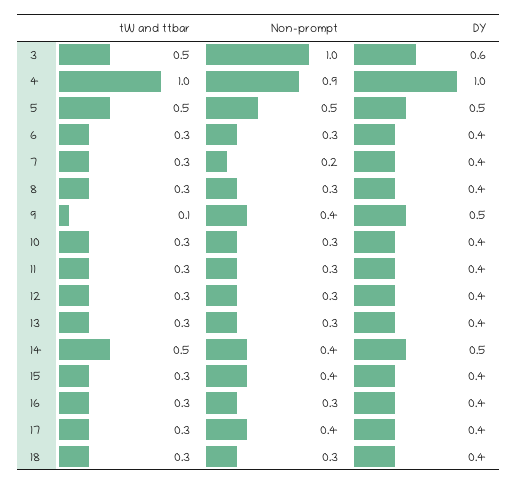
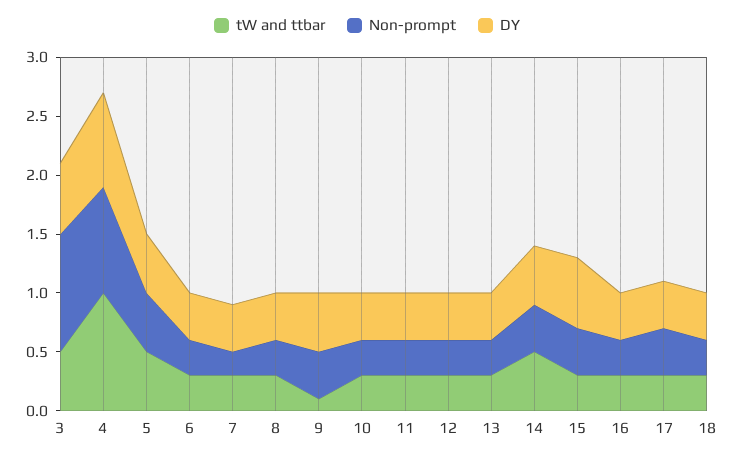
DY, 4: 1 -> 0.8
DY, 15: 0.4 -> 0.6

